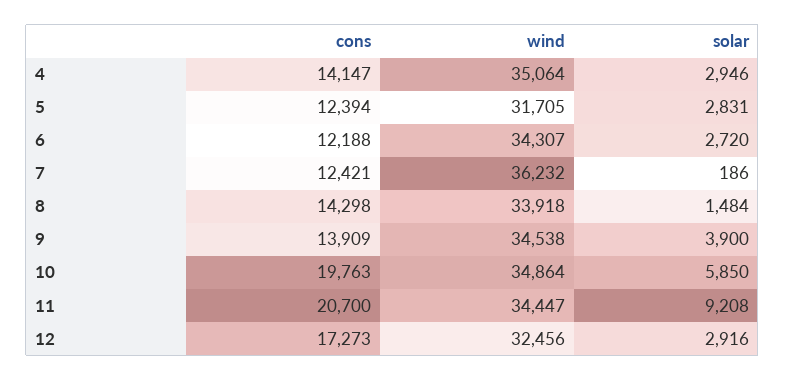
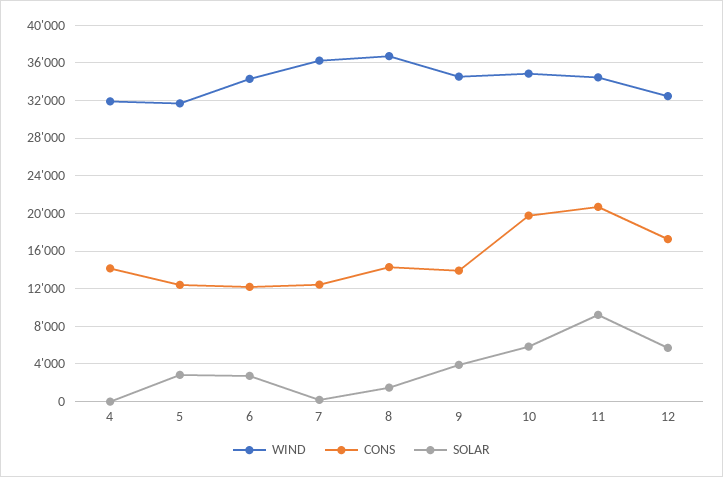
wind, 4: 35064 -> 32000
solar, 4: 2946 -> 0
wind, 8: 33918 -> 37000
solar, 12: 2916 -> 6000

